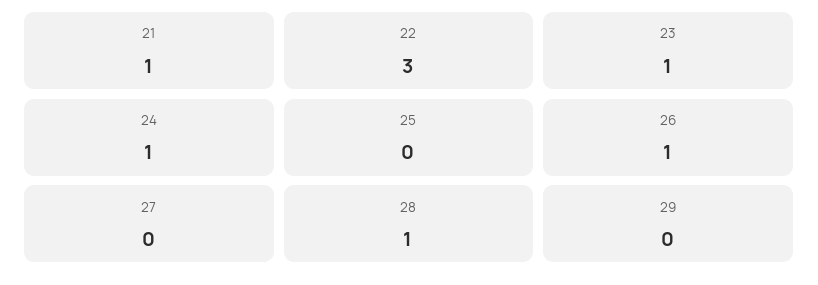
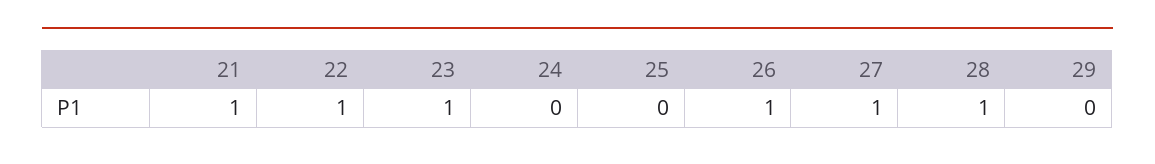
22: 3 -> 1
24: 1 -> 0
27: 0 -> 1

